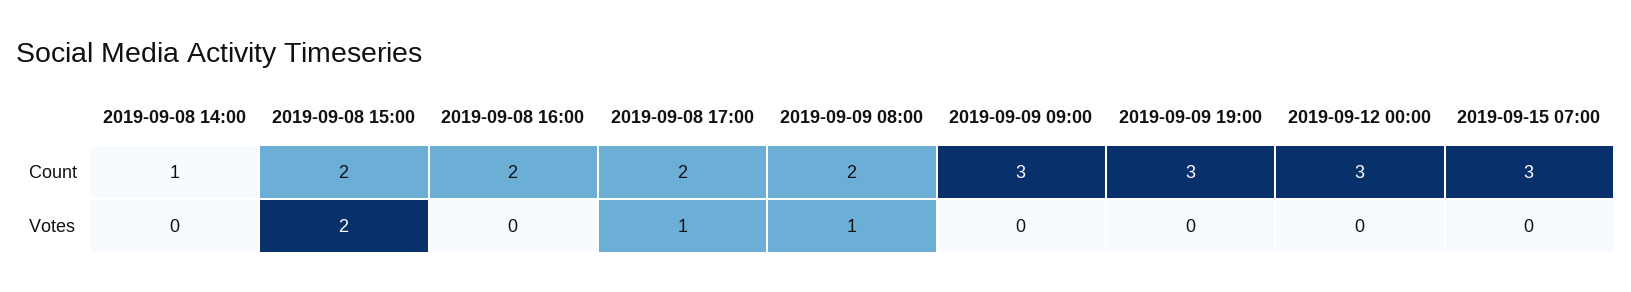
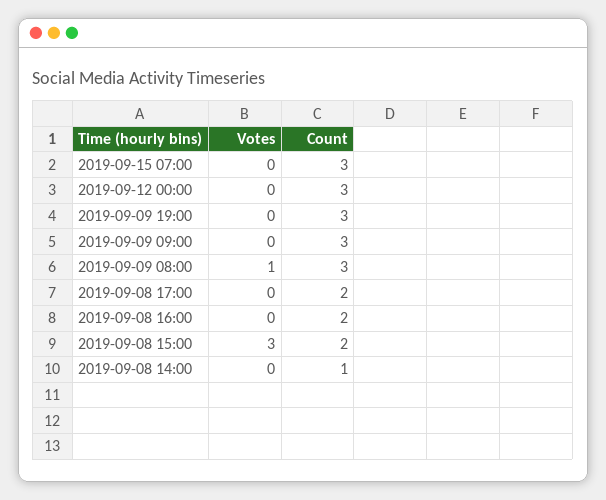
2019-09-09 08:00, Count: 2 -> 3
2019-09-08 15:00, Votes: 2 -> 3
2019-09-08 17:00, Votes: 1 -> 0

